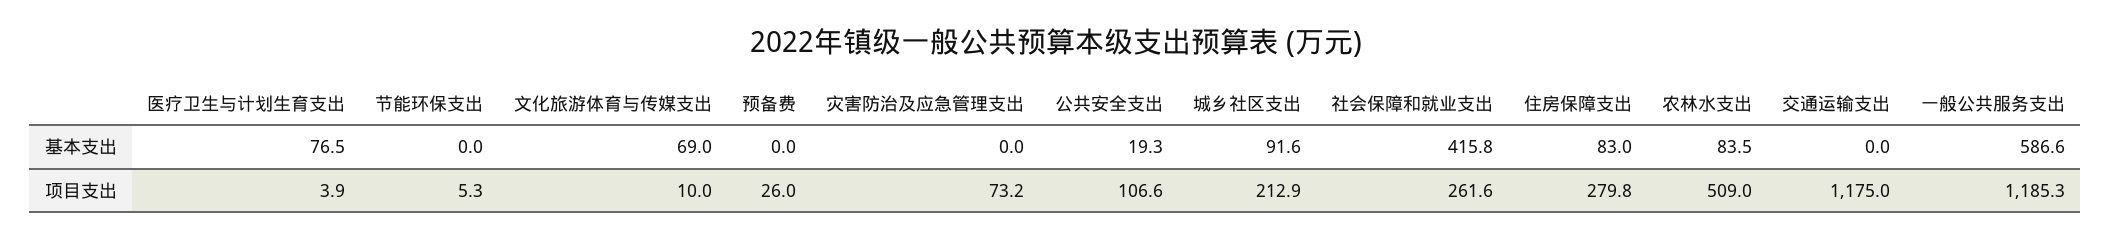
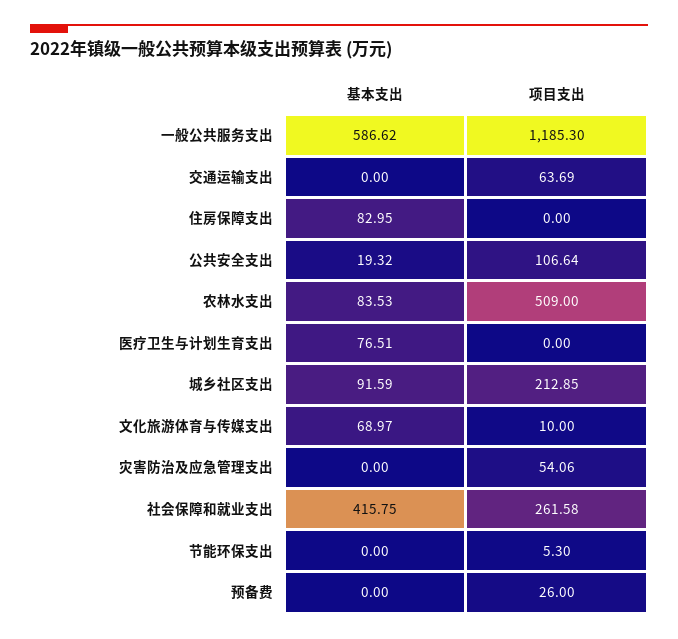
医疗卫生与计划生育支出, 项目支出: 3.9 -> 0
灾害防治及应急管理支出, 项目支出: 73.2 -> 54.06
住房保障支出, 项目支出: 279.8 -> 0
交通运输支出, 项目支出: 1175 -> 63.69

